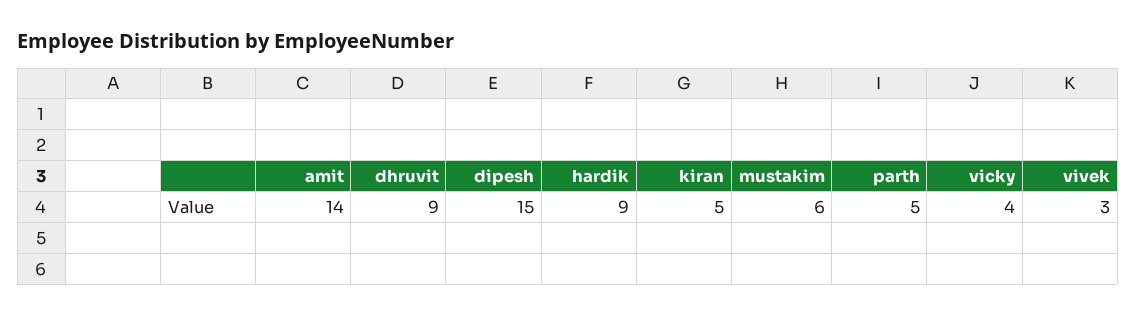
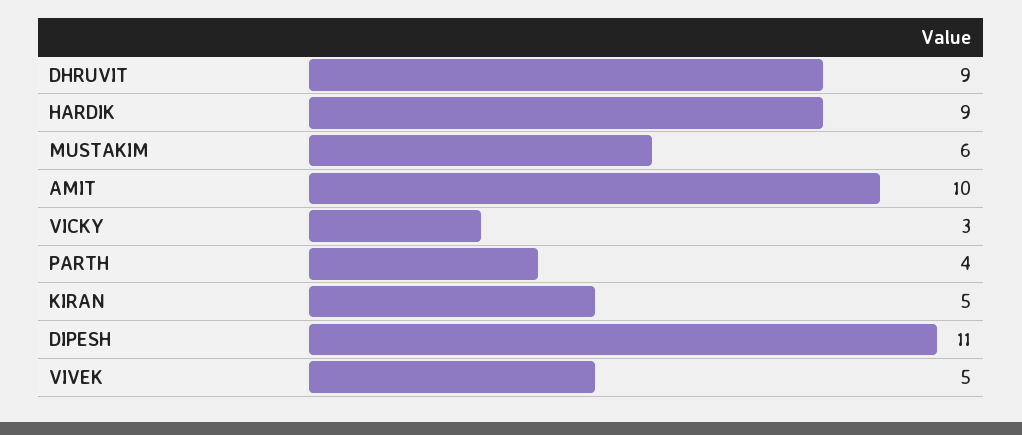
amit: 14 -> 10
dipesh: 15 -> 11
parth: 5 -> 4
vicky: 4 -> 3
vivek: 3 -> 5

